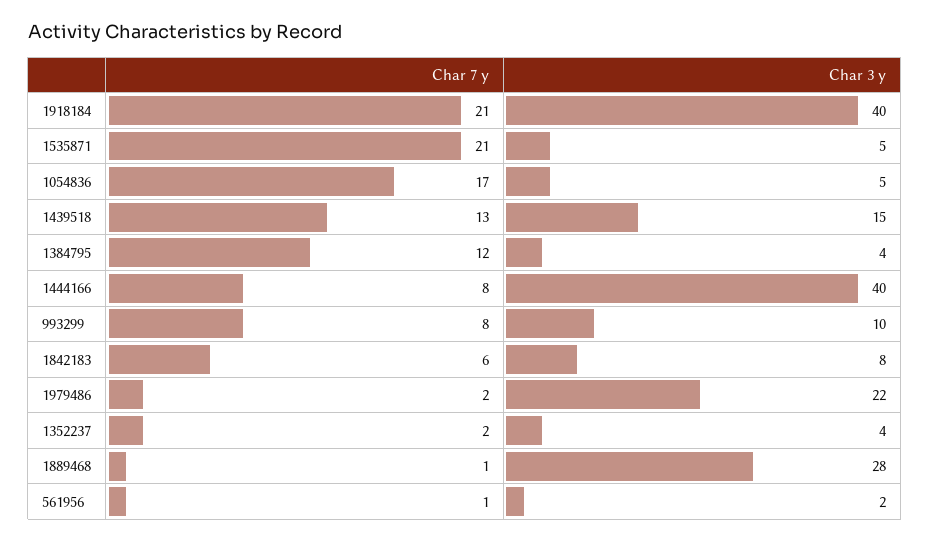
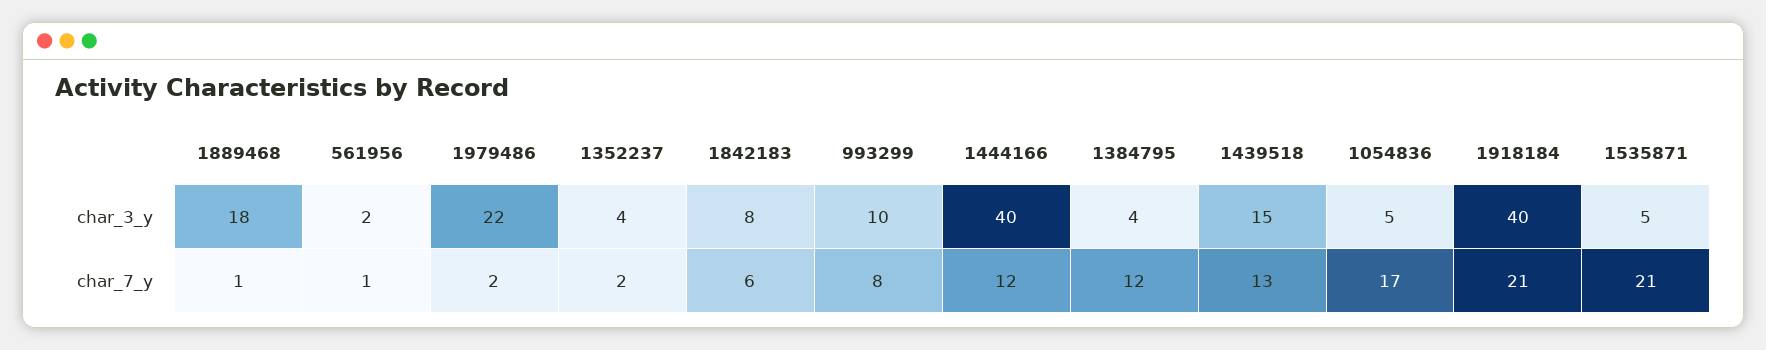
Char 7 y, 1444166: 8 -> 12
Char 3 y, 1889468: 28 -> 18

